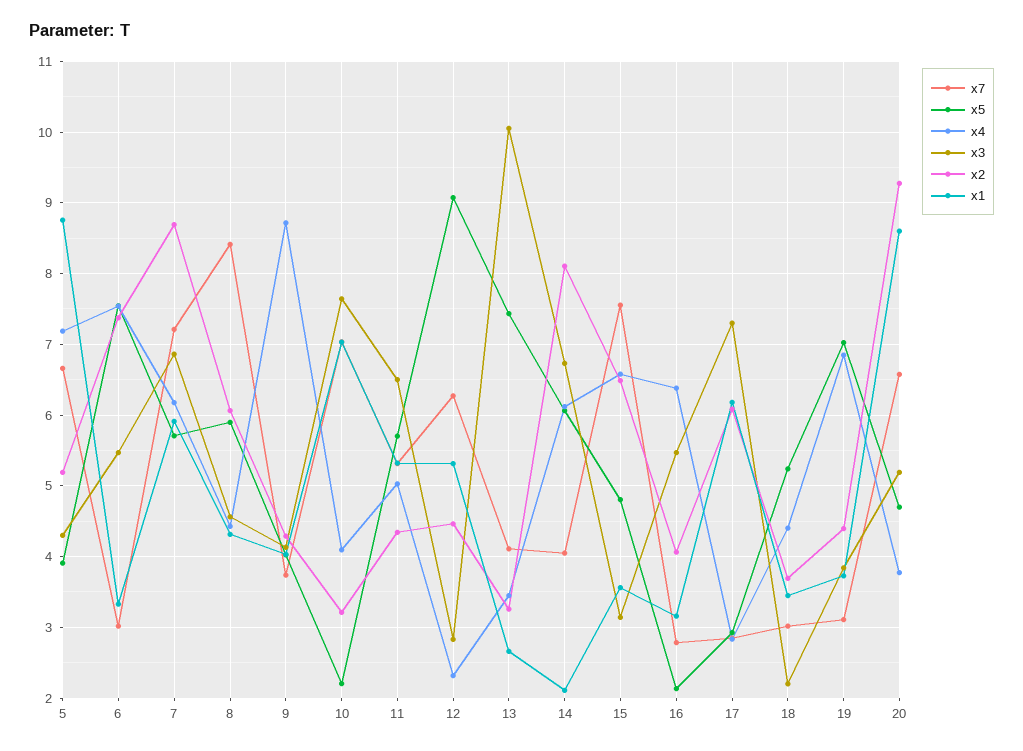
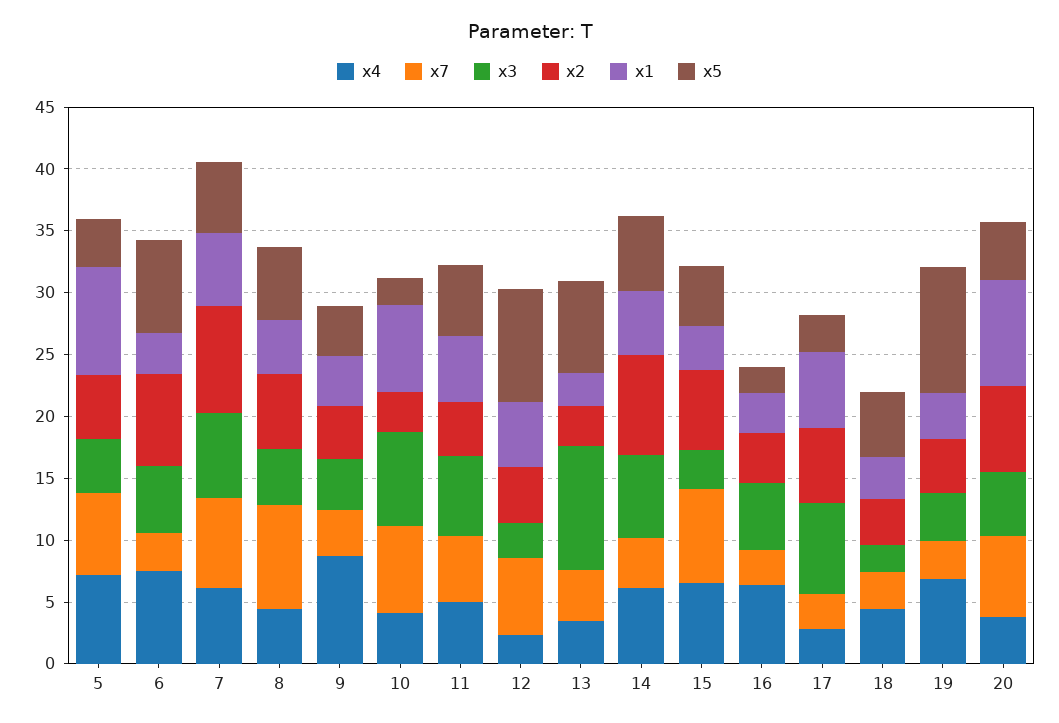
x1, 14: 2.1 -> 5
x5, 19: 7 -> 10
x2, 20: 9.3 -> 7

